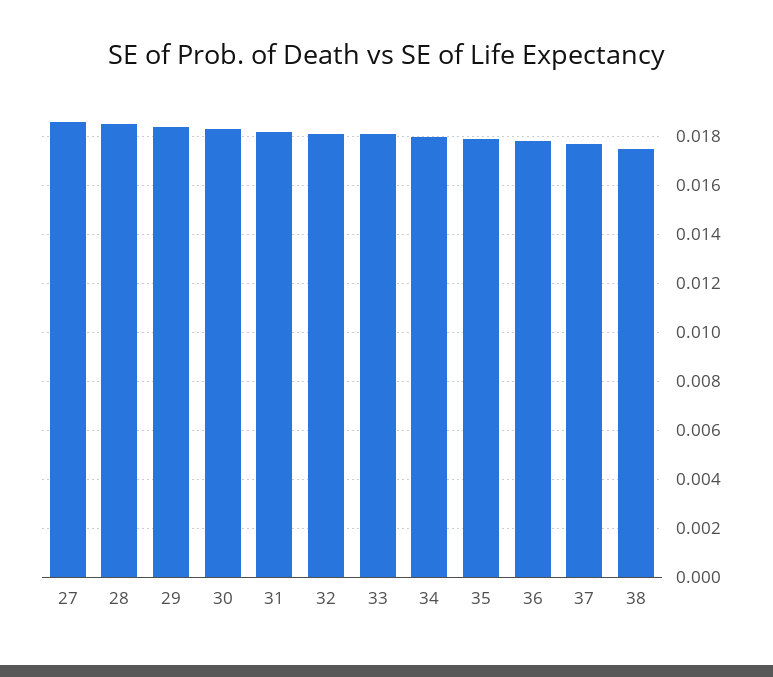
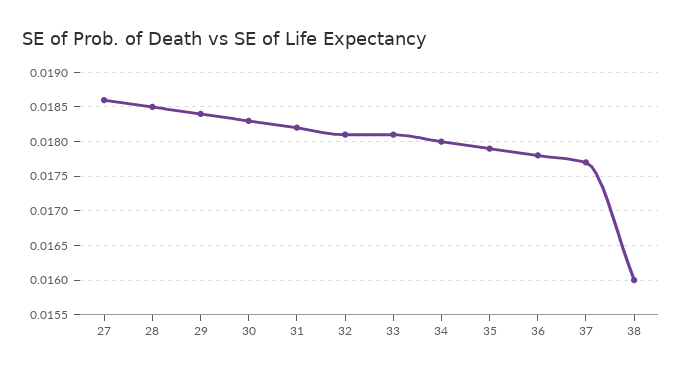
38: 0.0175 -> 0.016

